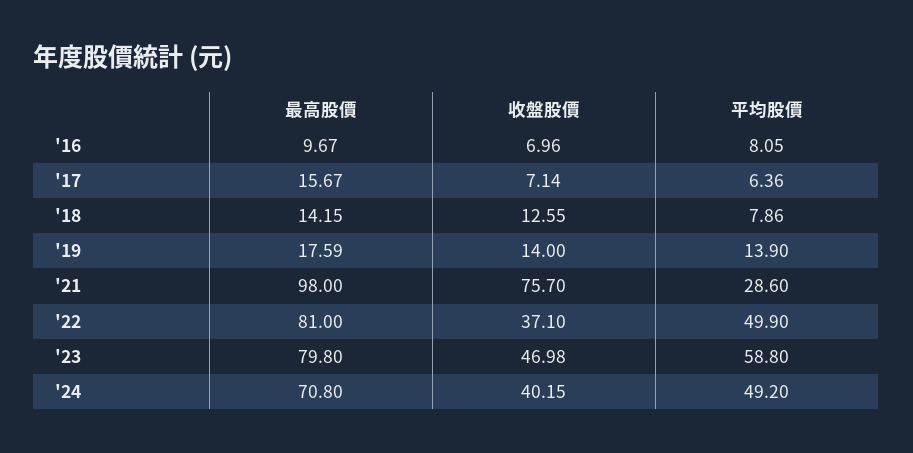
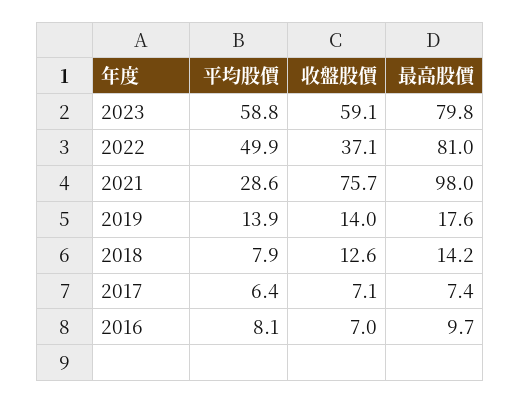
最高股價, '17: 15.67 -> 7.4
收盤股價, '23: 46.98 -> 59.1
最高股價, '24: 70.8 -> none
收盤股價, '24: 40.15 -> none
平均股價, '24: 49.2 -> none

